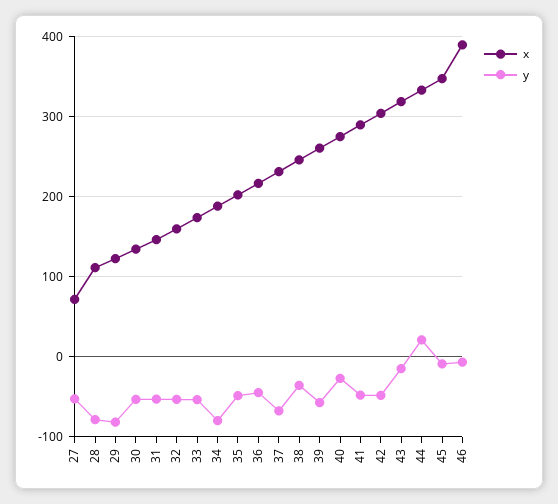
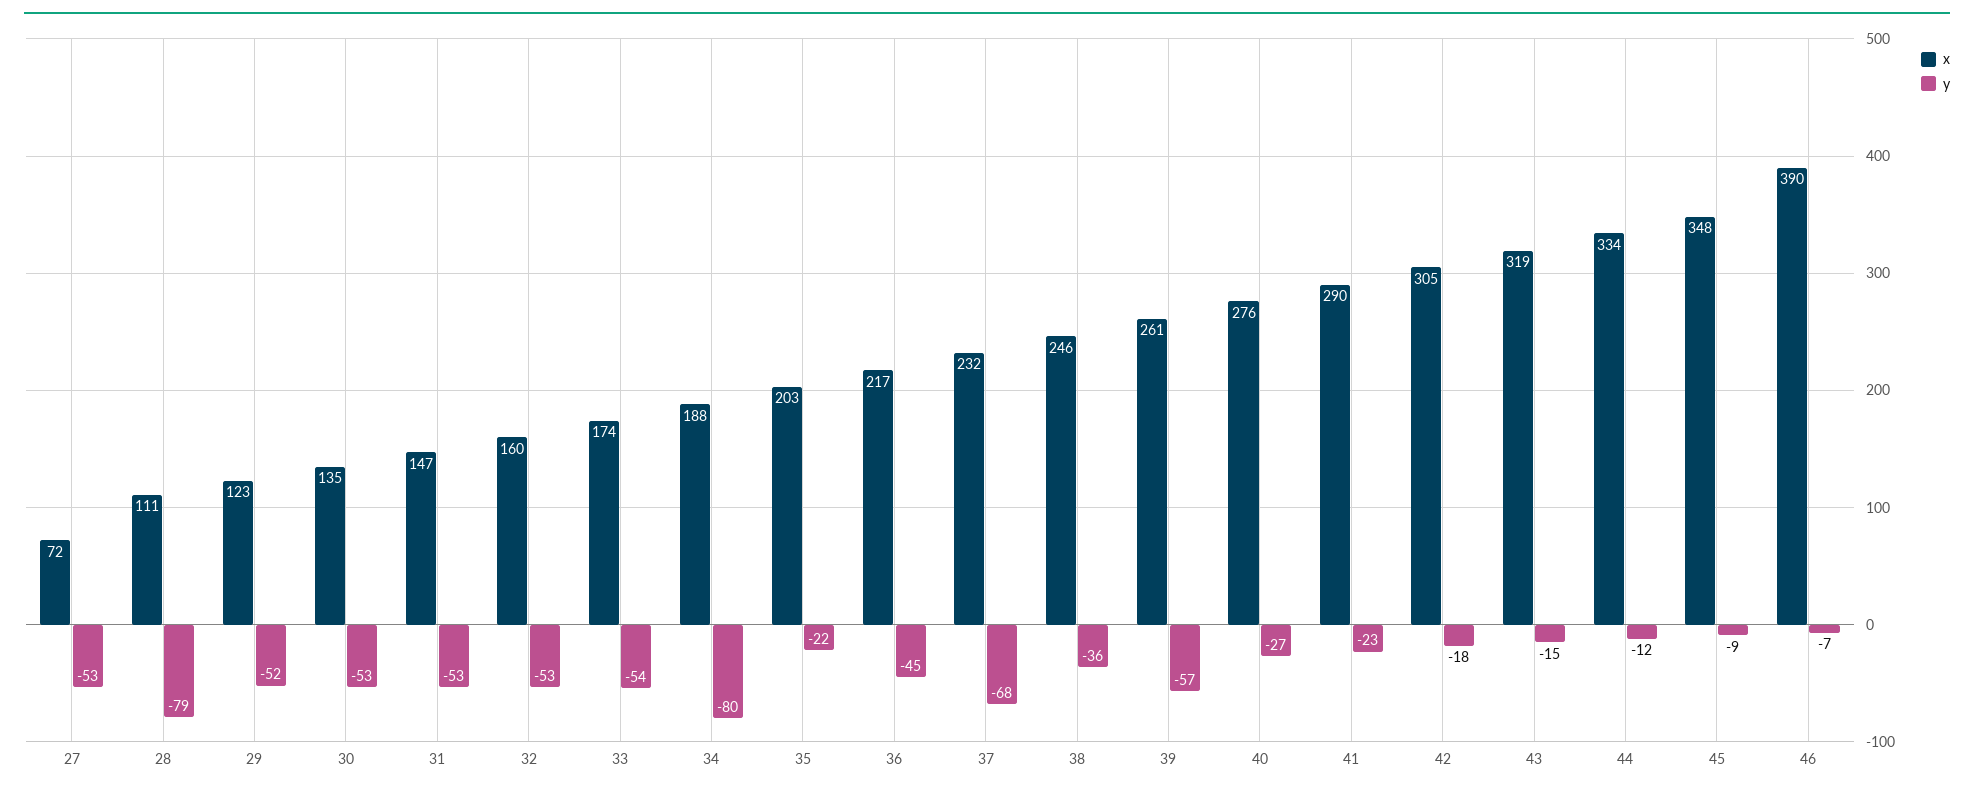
y, 29: -80 -> -52
y, 35: -50 -> -22
y, 41: -50 -> -23
y, 42: -50 -> -18
y, 44: 20 -> -12

